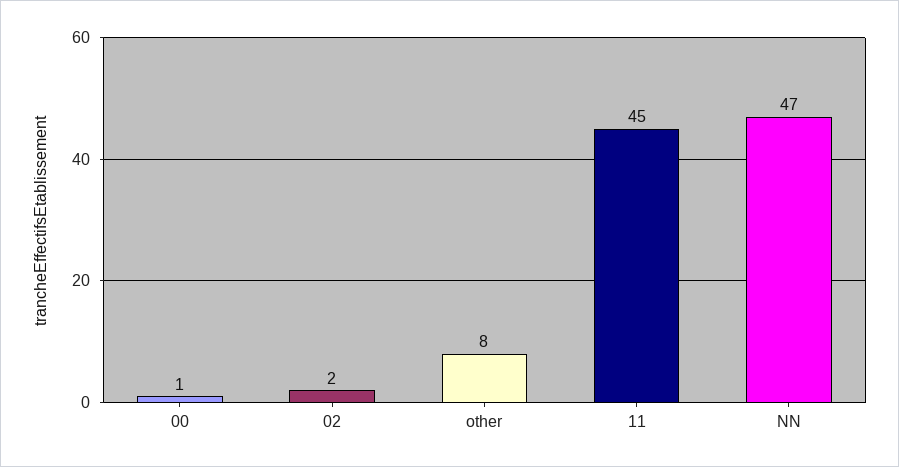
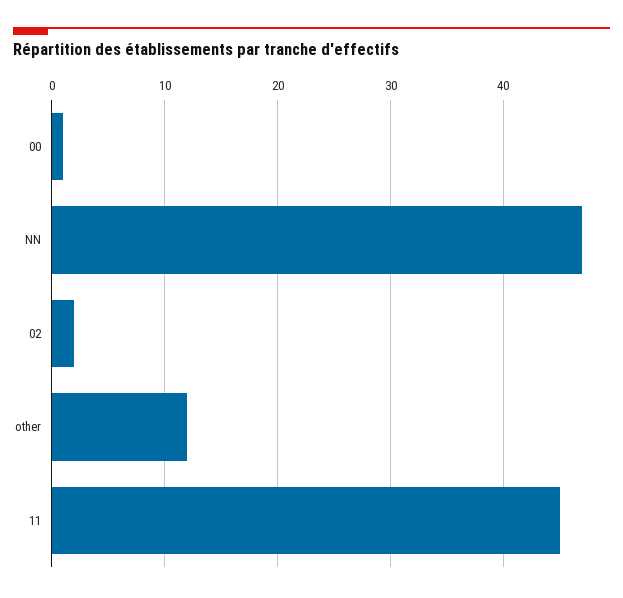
other: 8 -> 12

